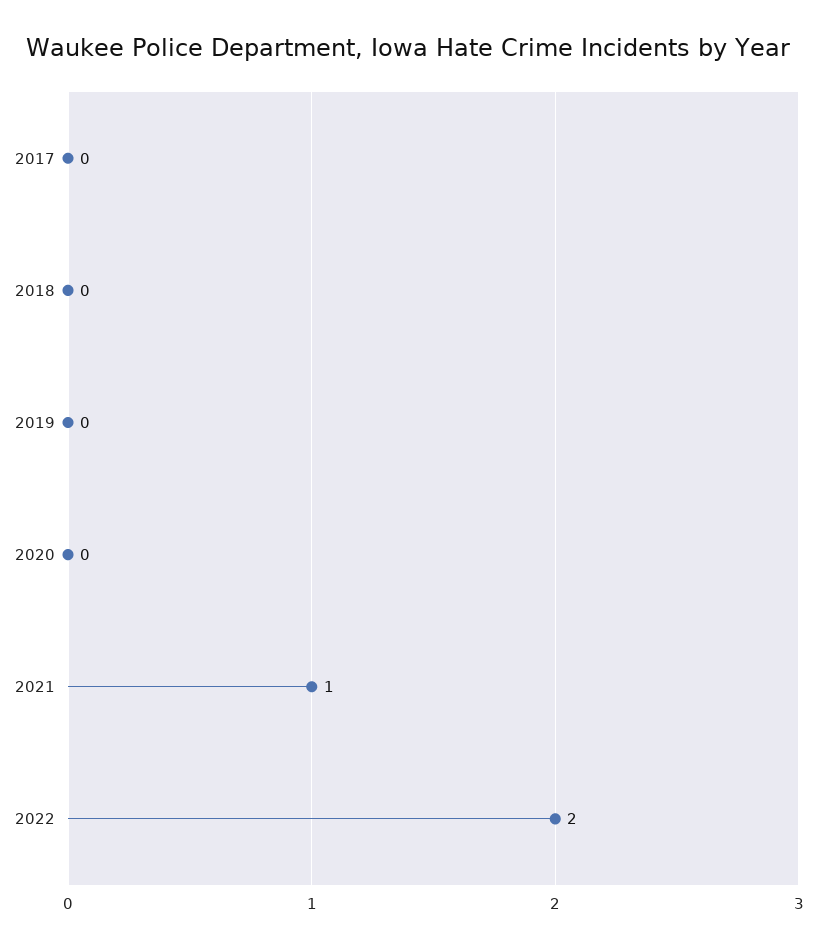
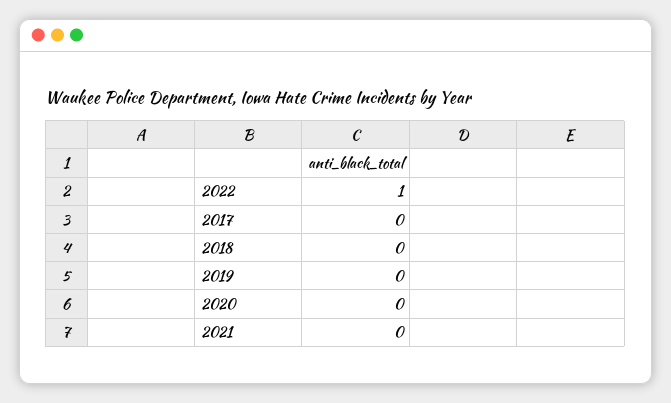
2021: 1 -> 0
2022: 2 -> 1

